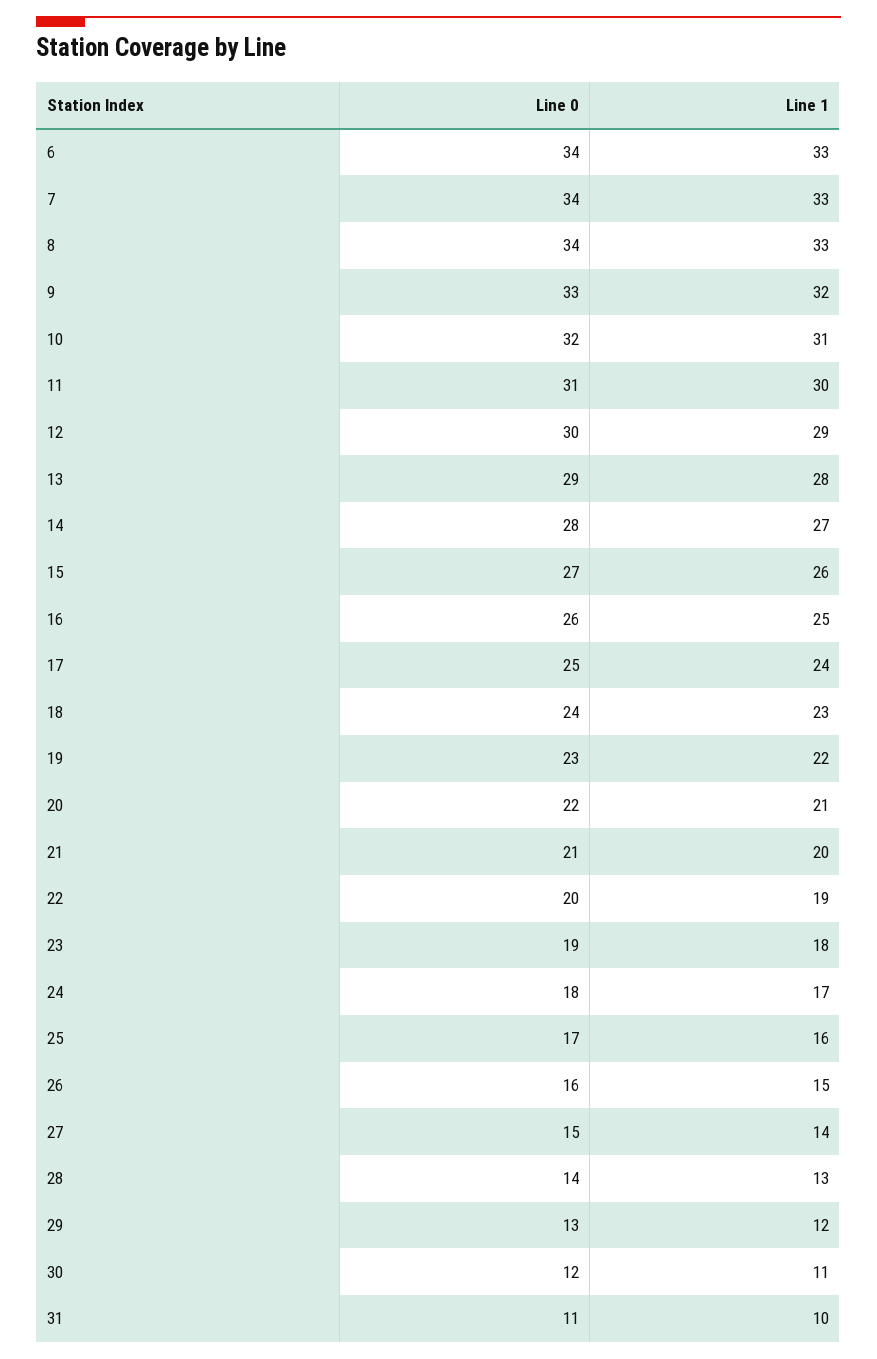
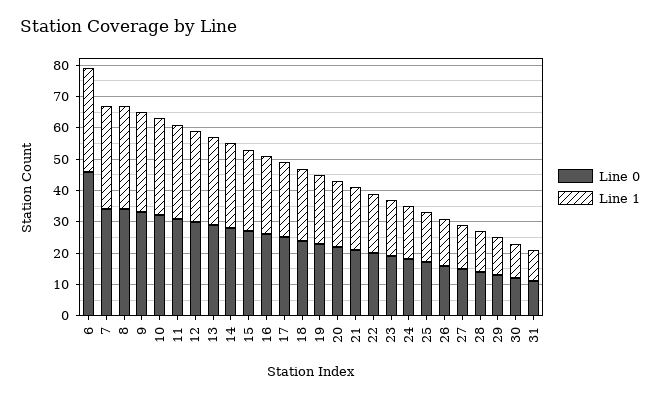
Line 0, 6: 34 -> 45

